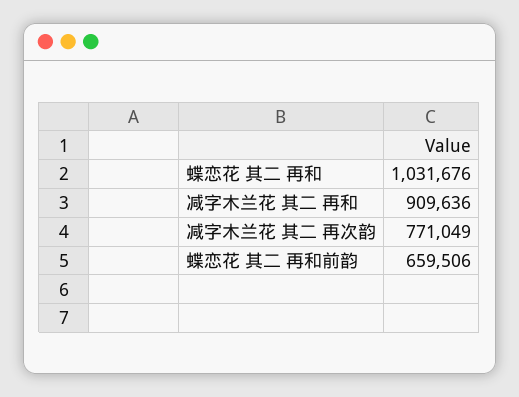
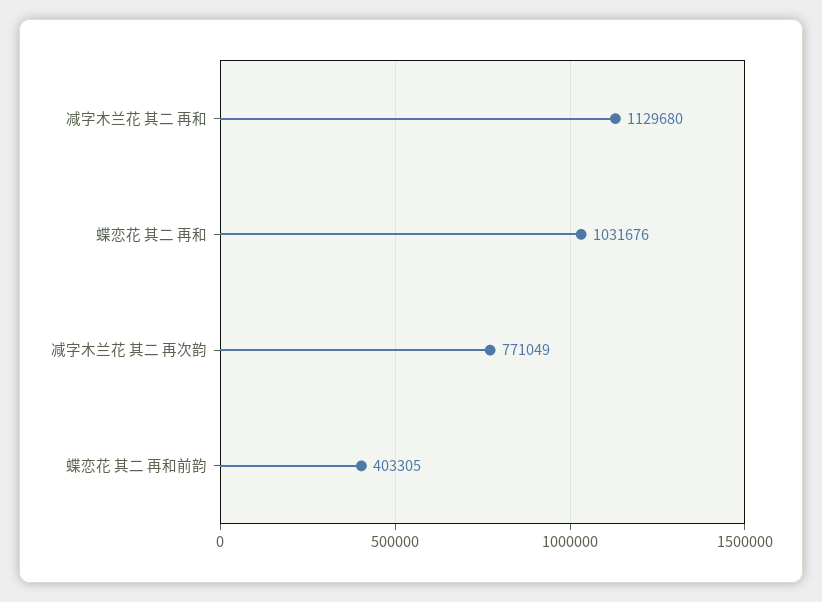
减字木兰花 其二 再和: 909636 -> 1129680
蝶恋花 其二 再和前韵: 659506 -> 403305

